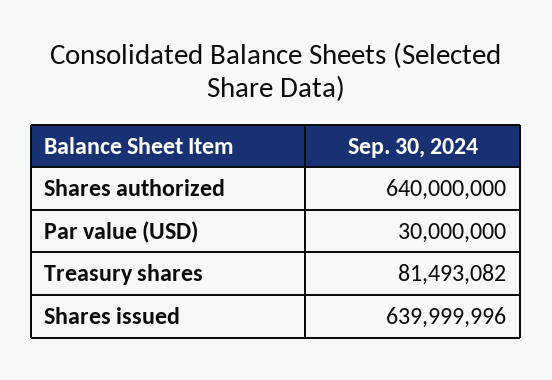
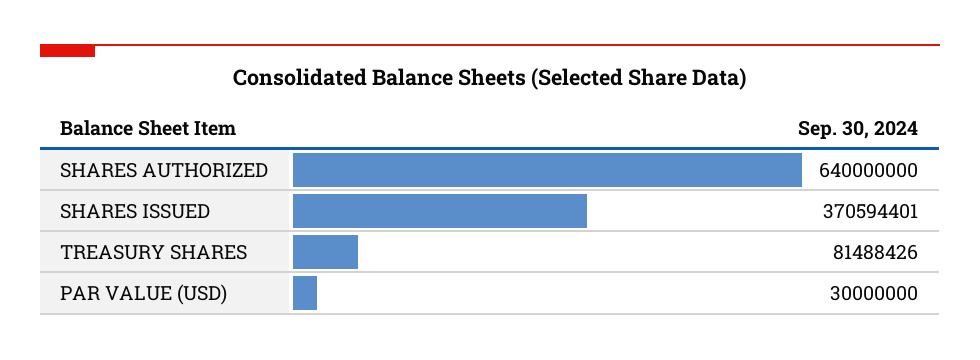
Treasury shares: 81493082 -> 81488426
Shares issued: 639999996 -> 370594401

